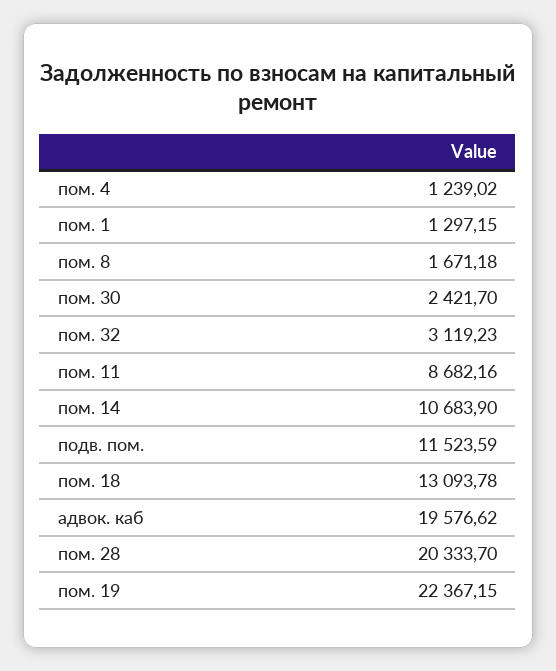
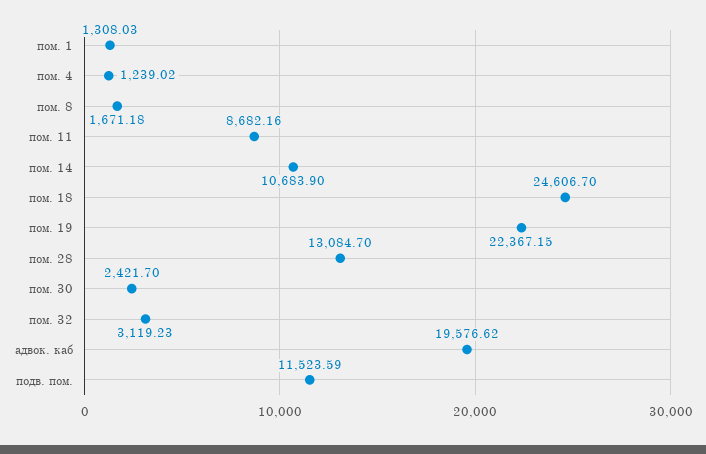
пом. 1: 1297.15 -> 1308.03
пом. 18: 13093.78 -> 24606.7
пом. 28: 20333.7 -> 13084.7

